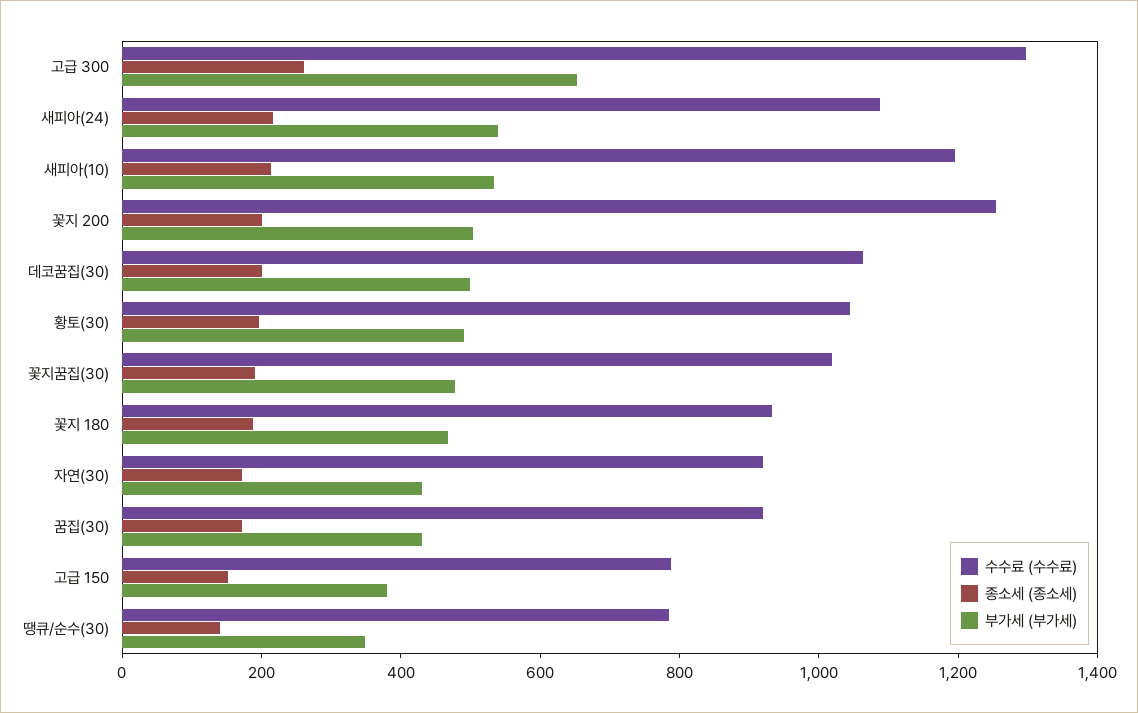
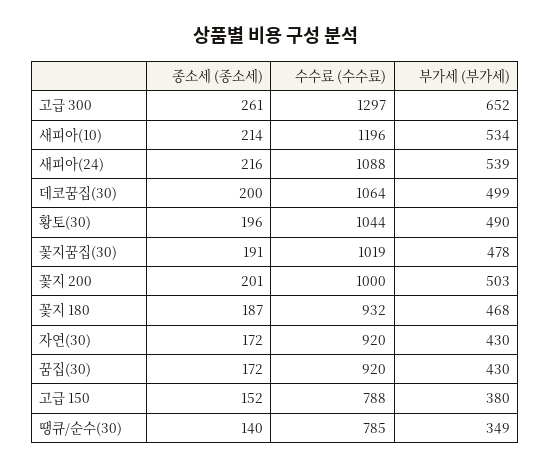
수수료 (수수료), 꽃지 200: 1250 -> 1000

